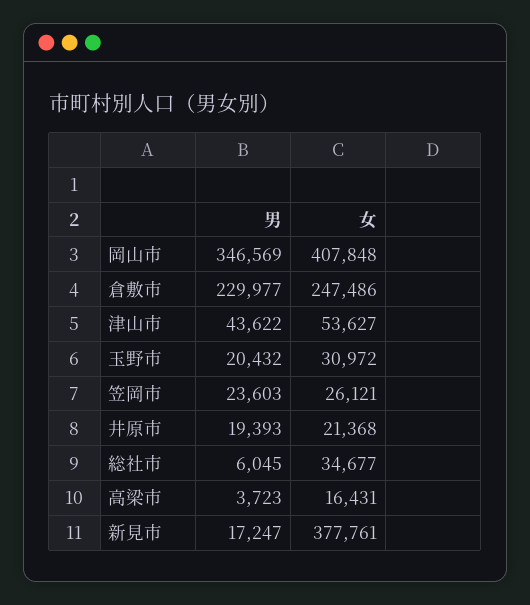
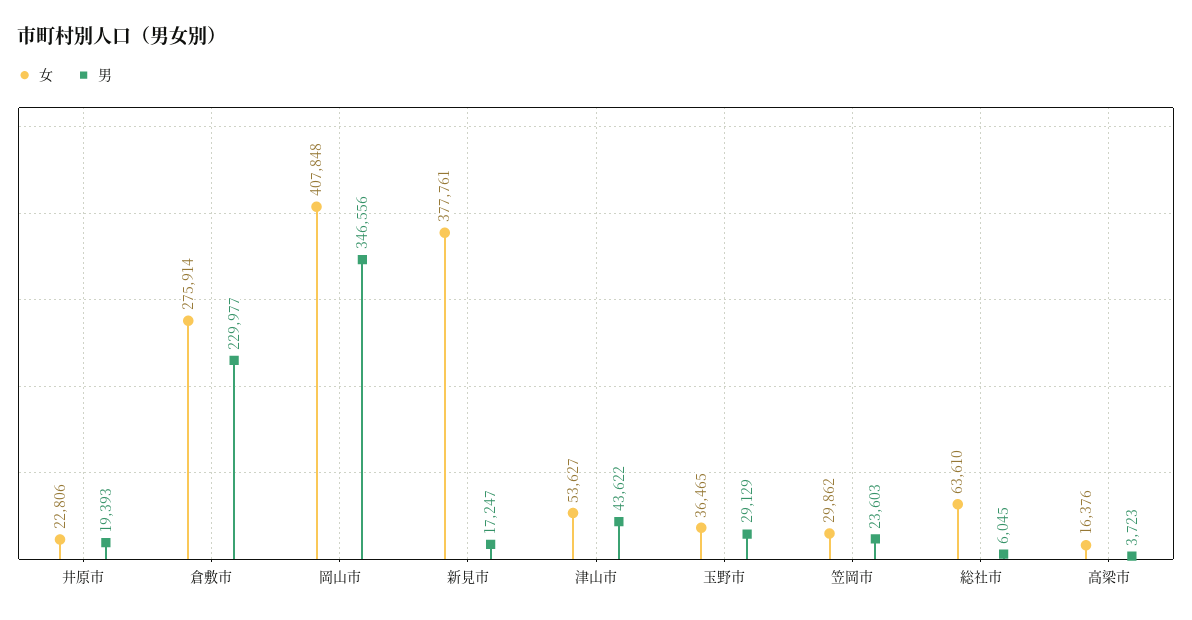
男, 岡山市: 346569 -> 346556
女, 倉敷市: 247486 -> 275914
男, 玉野市: 20432 -> 29129
女, 玉野市: 30972 -> 36465
女, 笠岡市: 26121 -> 29862
女, 井原市: 21368 -> 22806
女, 総社市: 34677 -> 63610
女, 高梁市: 16431 -> 16376

